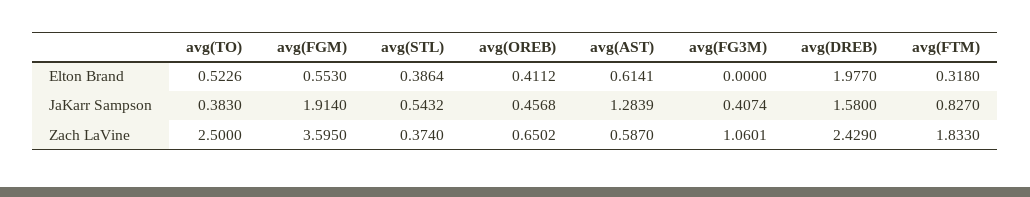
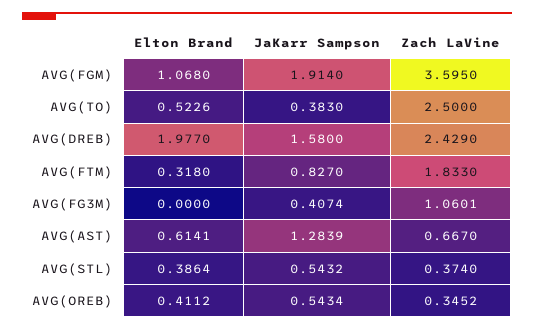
avg(FGM), Elton Brand: 0.553 -> 1.068
avg(OREB), JaKarr Sampson: 0.4568 -> 0.5434
avg(OREB), Zach LaVine: 0.6502 -> 0.3452
avg(AST), Zach LaVine: 0.587 -> 0.667

